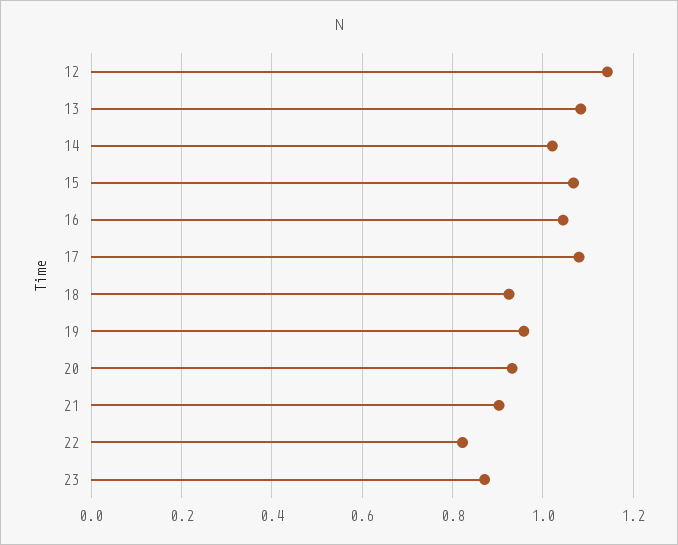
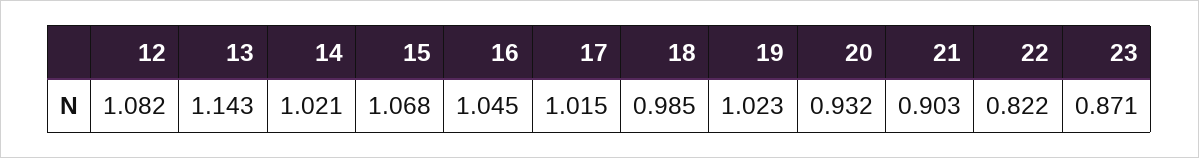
12: 1.14 -> 1.082
13: 1.08 -> 1.143
17: 1.08 -> 1.015
18: 0.92 -> 0.985
19: 0.96 -> 1.023

